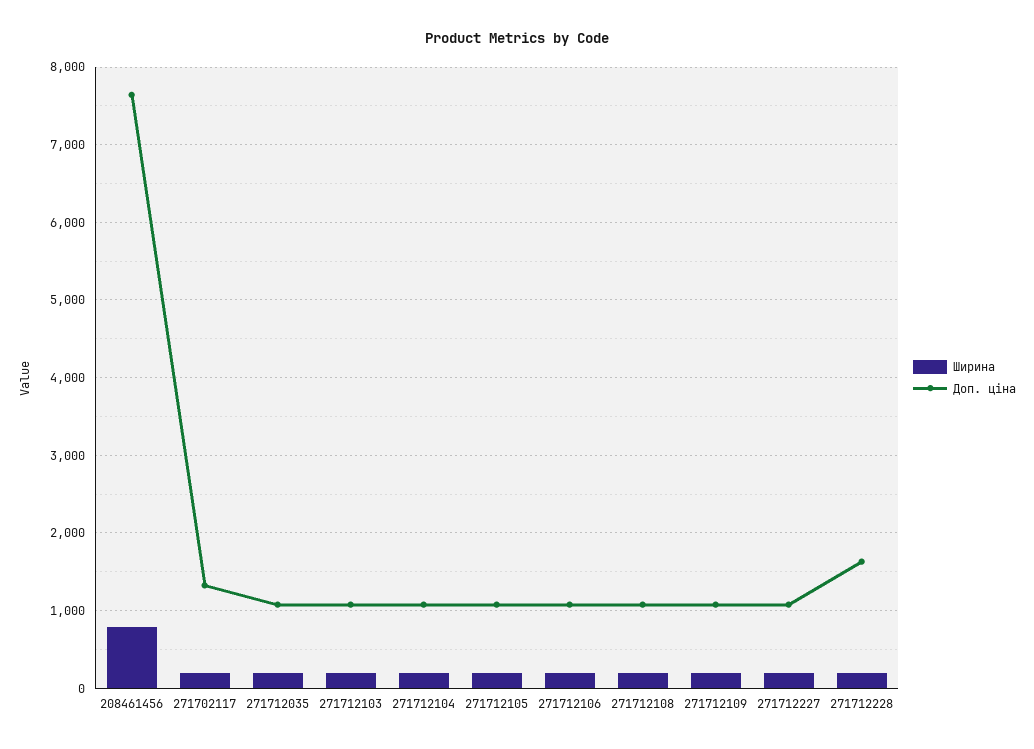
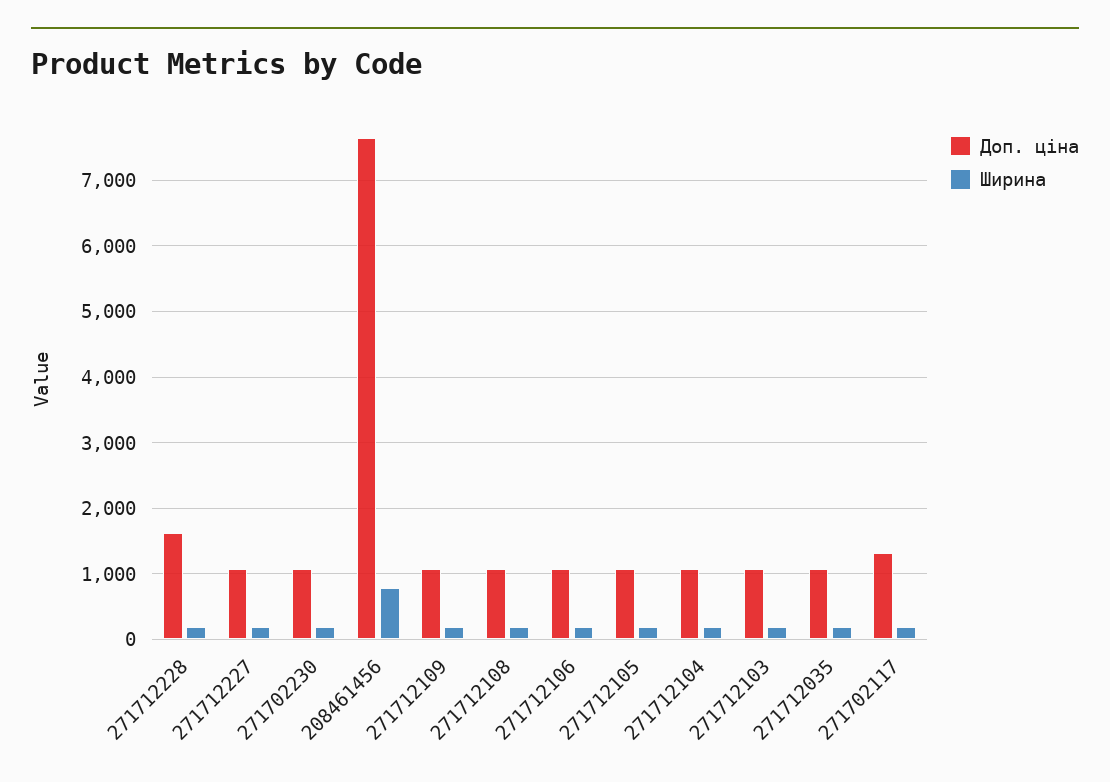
Доп. ціна, 271702230: none -> 1100
Ширина, 271702230: none -> 200

